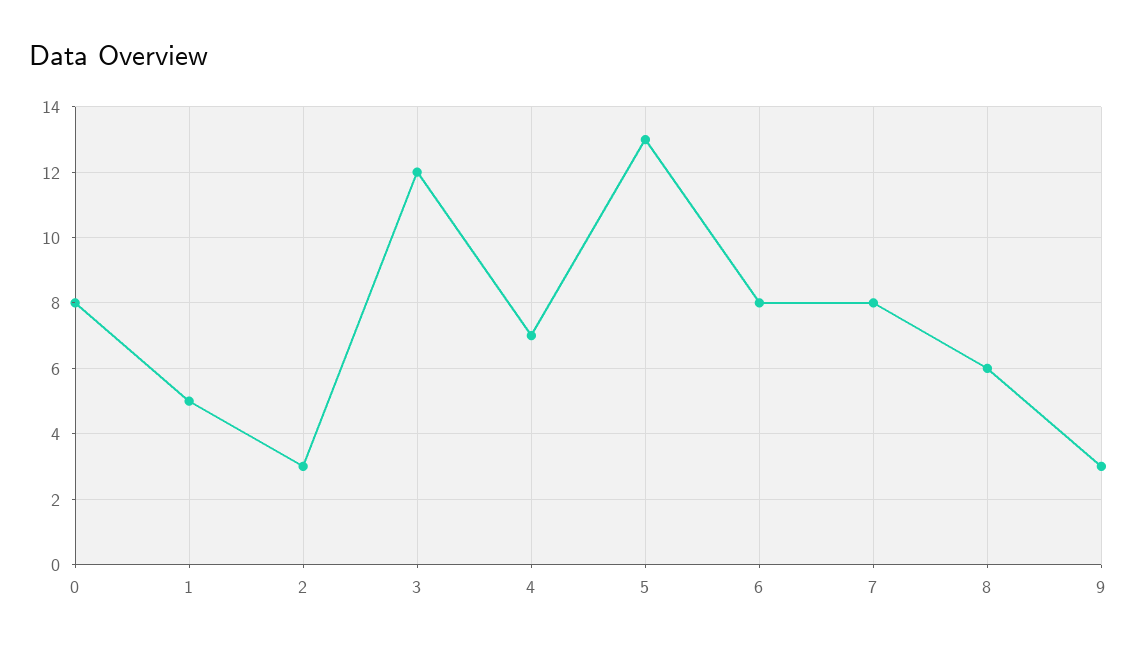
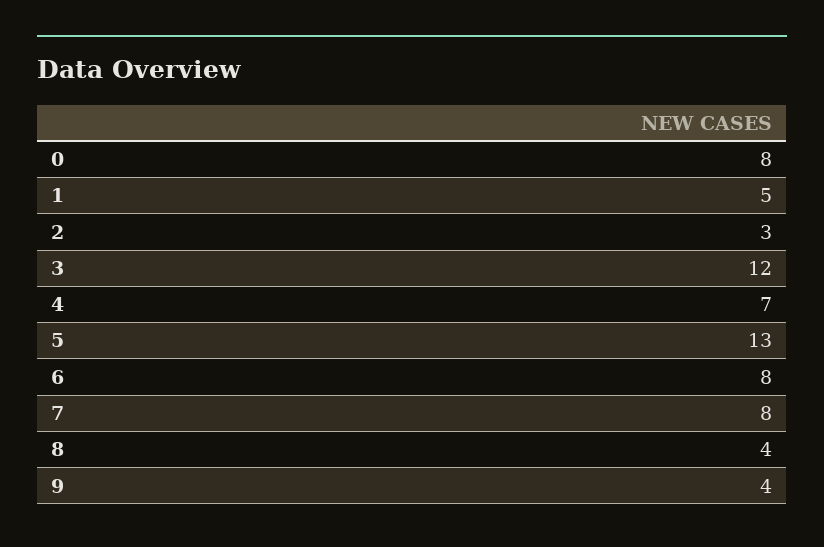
8: 6 -> 4
9: 3 -> 4

